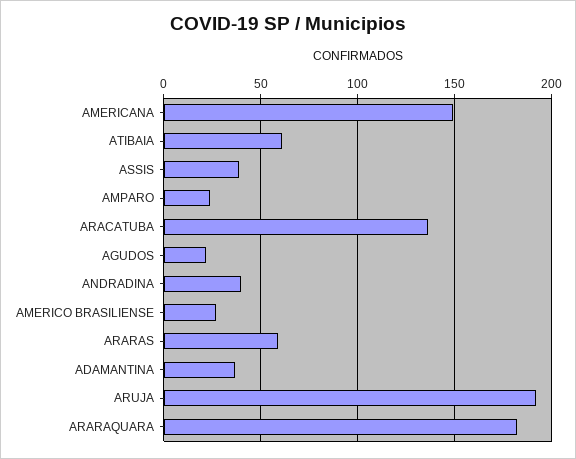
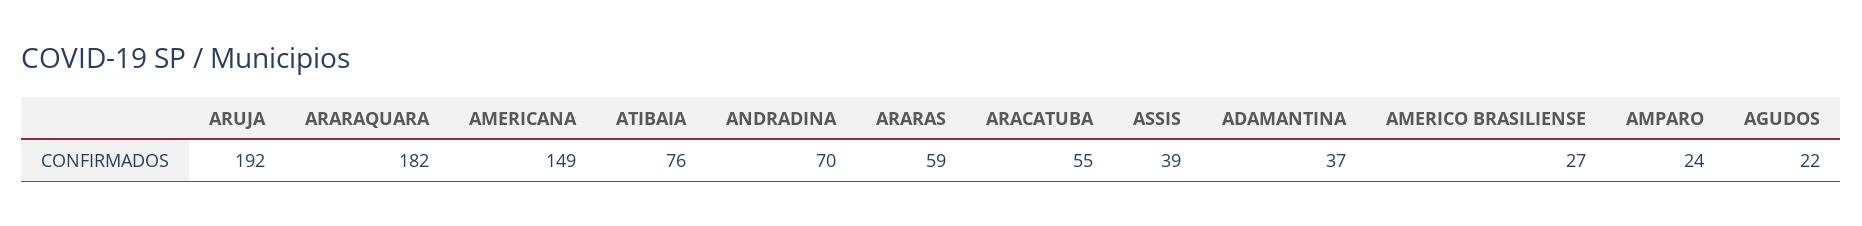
ATIBAIA: 60 -> 76
ARACATUBA: 135 -> 55
ANDRADINA: 40 -> 70

